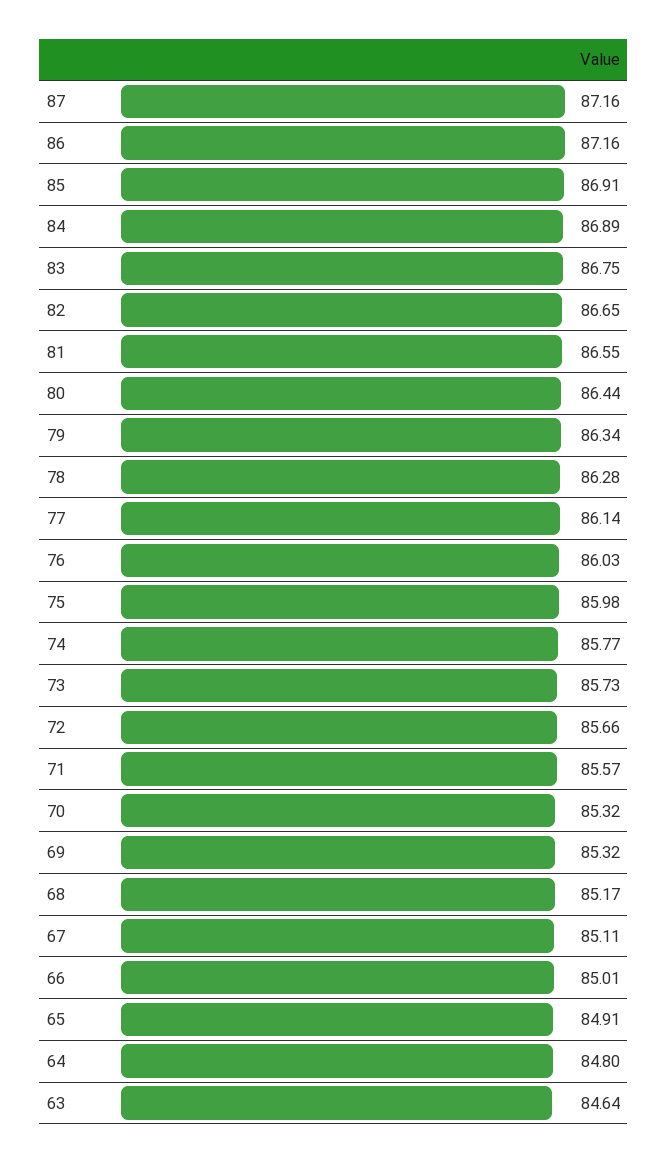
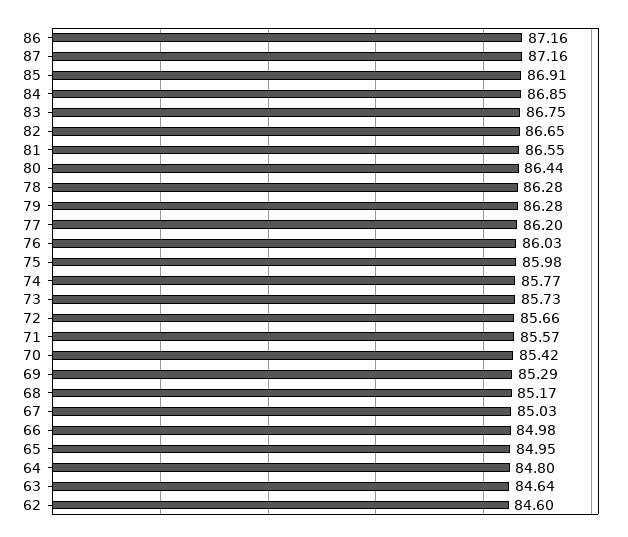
84: 86.89 -> 86.85
79: 86.34 -> 86.28
77: 86.14 -> 86.2
70: 85.32 -> 85.42
69: 85.32 -> 85.29
67: 85.11 -> 85.03
66: 85.01 -> 84.98
65: 84.91 -> 84.95
62: none -> 84.6

